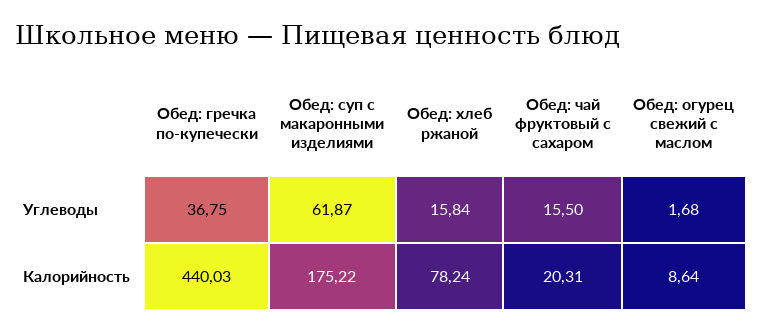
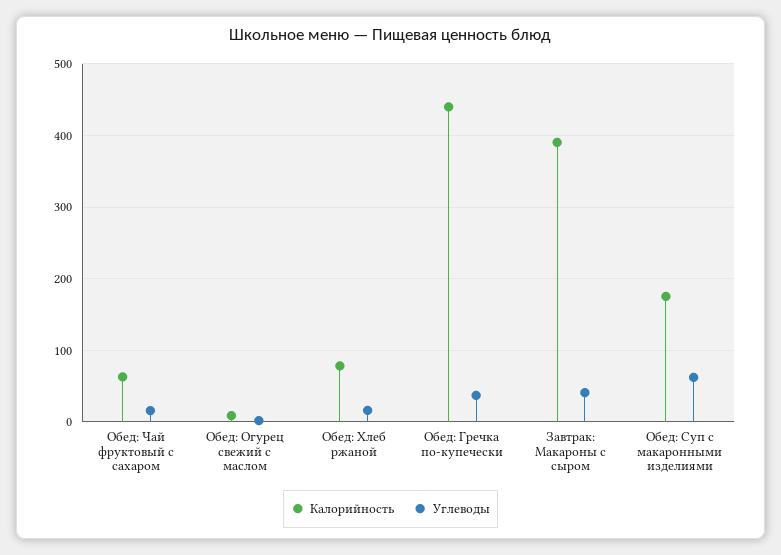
Калорийность, Обед: чай фруктовый с сахаром: 20.31 -> 60
Калорийность, Завтрак: Макароны с сыром: none -> 390
Углеводы, Завтрак: Макароны с сыром: none -> 40

